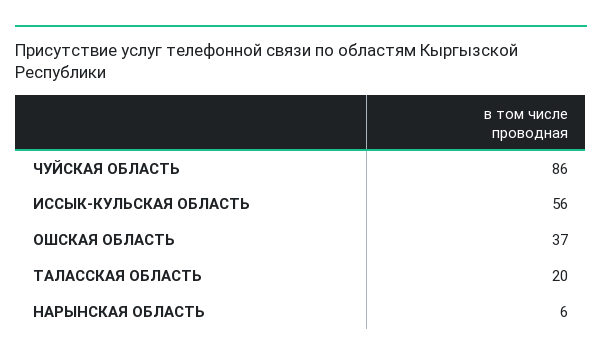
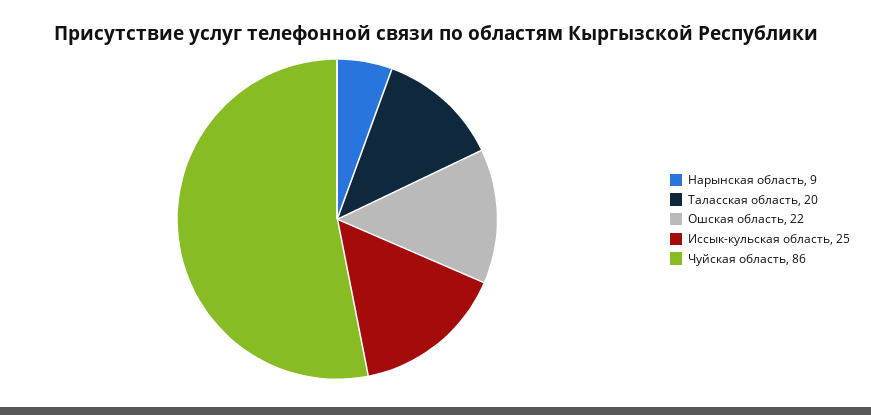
ИССЫК-КУЛЬСКАЯ ОБЛАСТЬ: 56 -> 25
ОШСКАЯ ОБЛАСТЬ: 37 -> 22
НАРЫНСКАЯ ОБЛАСТЬ: 6 -> 9

